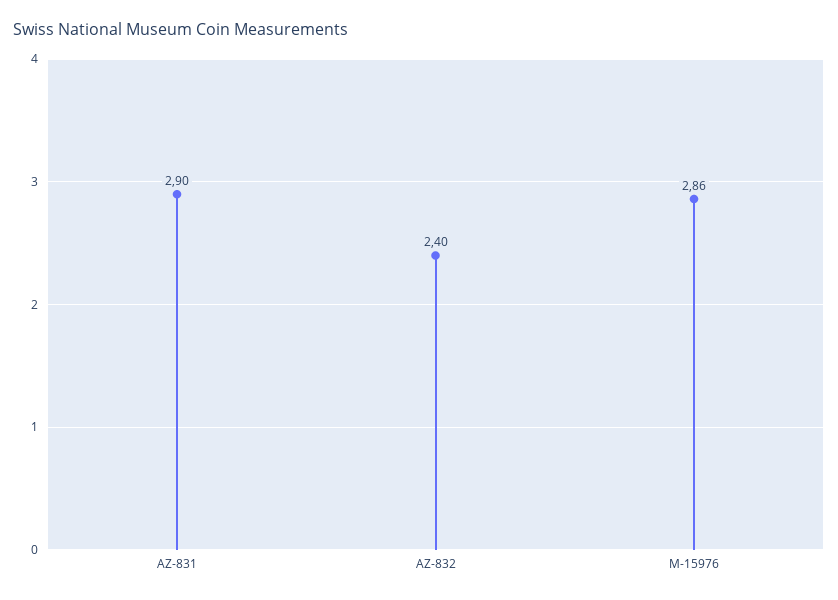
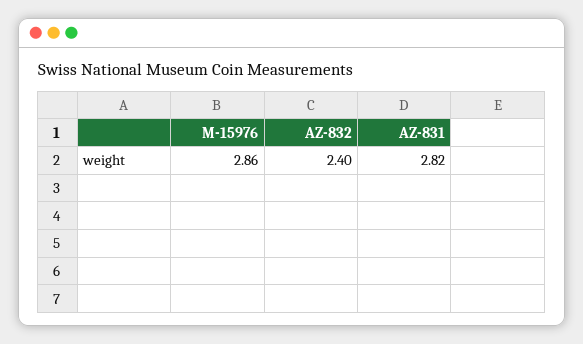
AZ-831: 2.9 -> 2.82

